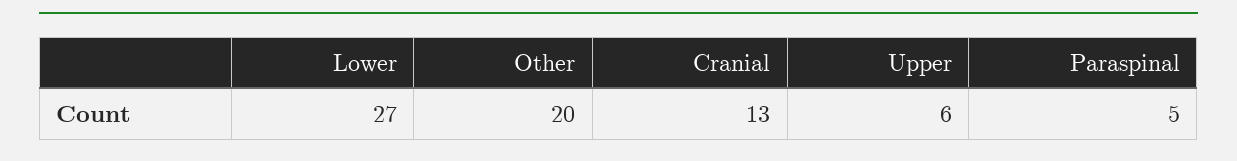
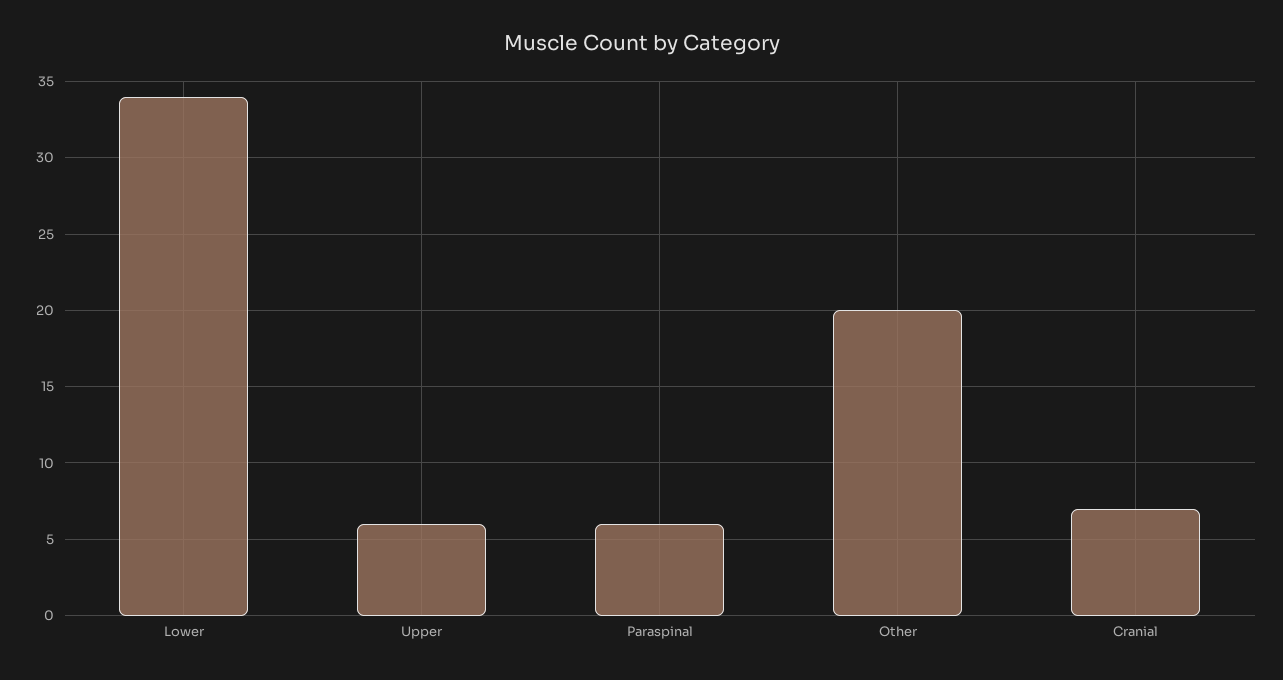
Lower: 27 -> 34
Cranial: 13 -> 7
Paraspinal: 5 -> 6

